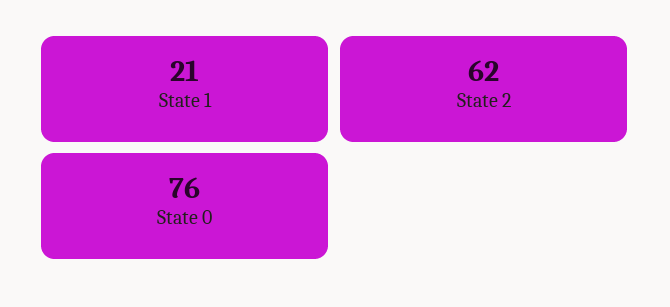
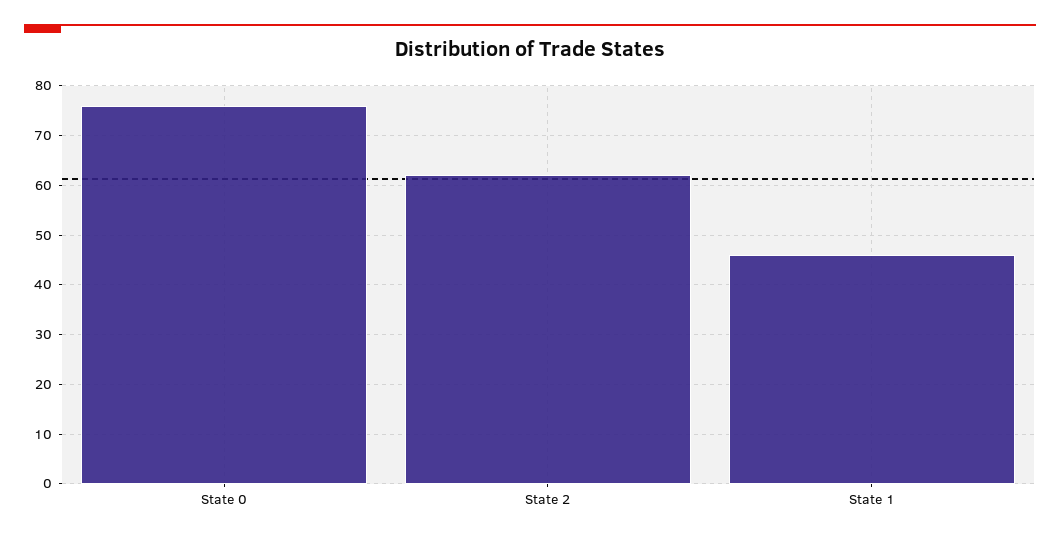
State 1: 21 -> 45

